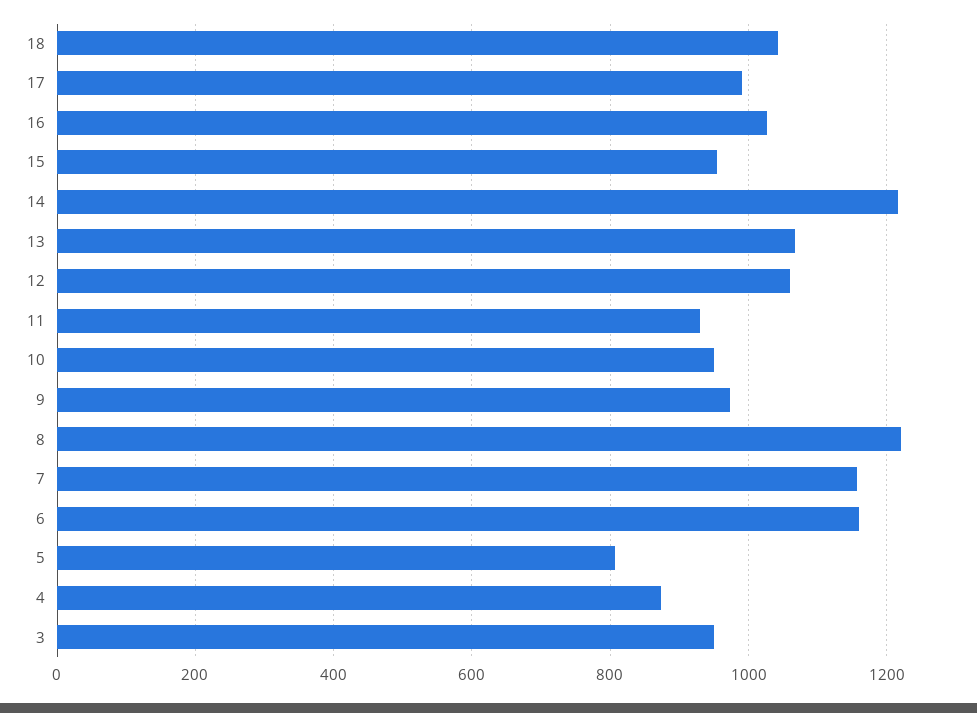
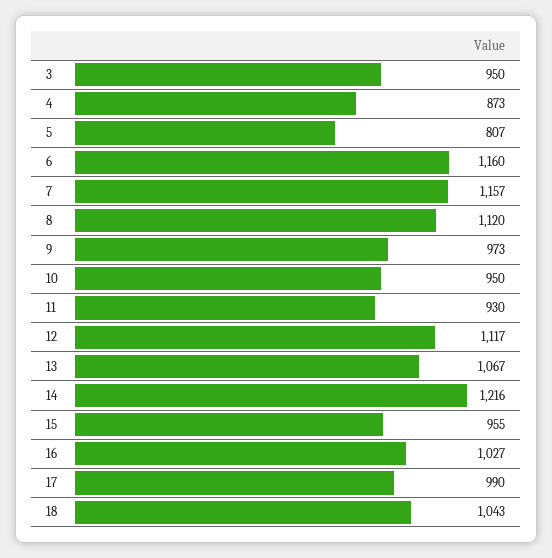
12: 1060 -> 1117
8: 1220 -> 1120

